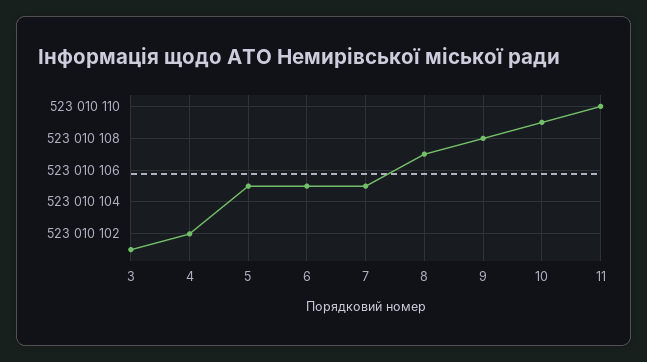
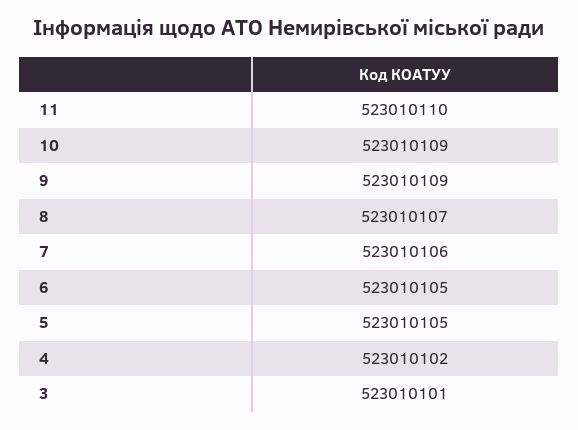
7: 523010105 -> 523010106
9: 523010108 -> 523010109

